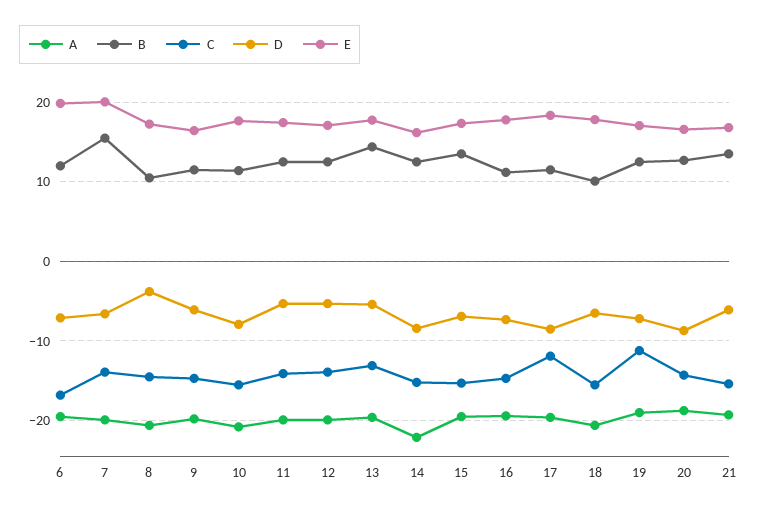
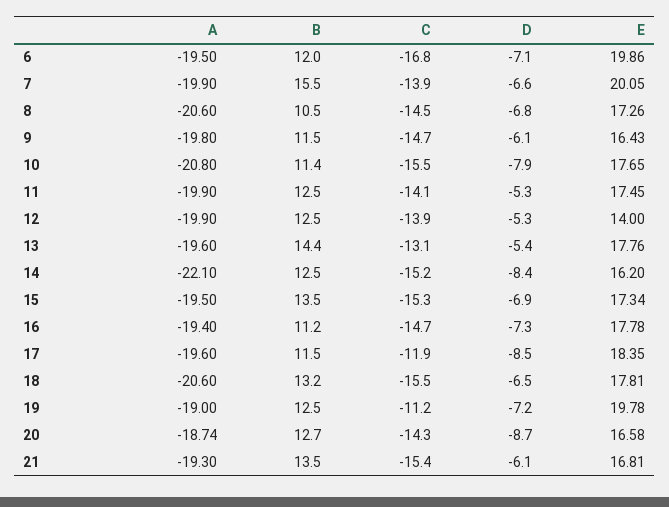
D, 8: -4 -> -6.8
E, 12: 17 -> 14
B, 18: 10 -> 13.2
E, 19: 17 -> 19.78

